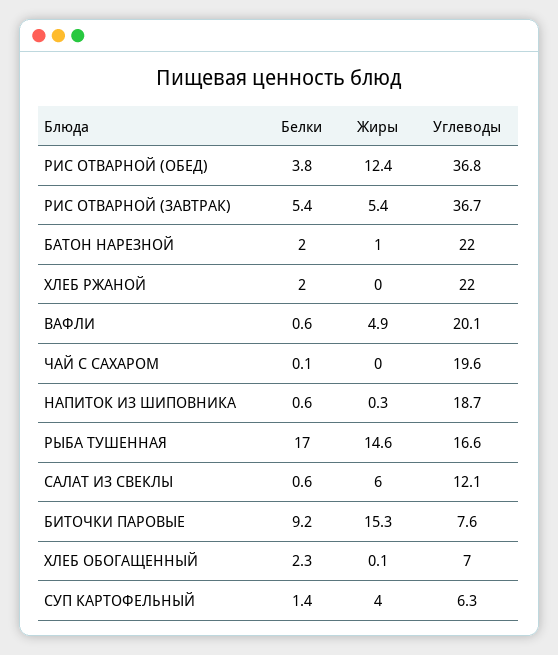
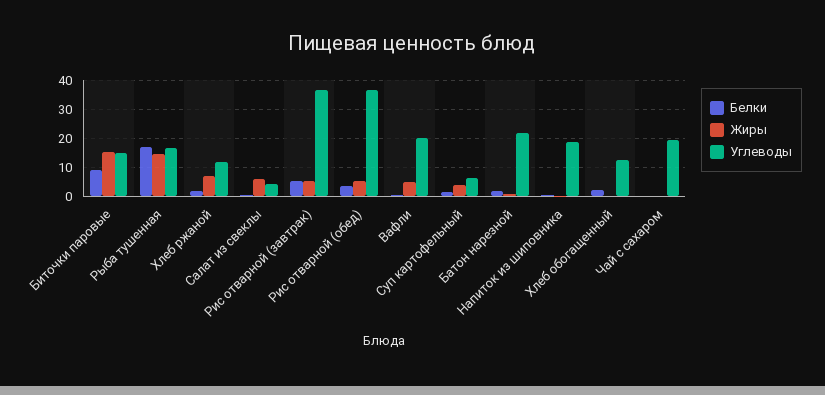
Жиры, РИС ОТВАРНОЙ (ОБЕД): 12.4 -> 5
Жиры, ХЛЕБ РЖАНОЙ: 0 -> 7.5
Углеводы, ХЛЕБ РЖАНОЙ: 22 -> 12.5
Углеводы, САЛАТ ИЗ СВЕКЛЫ: 12.1 -> 5
Углеводы, БИТОЧКИ ПАРОВЫЕ: 7.6 -> 15
Углеводы, ХЛЕБ ОБОГАЩЕННЫЙ: 7 -> 12.5

